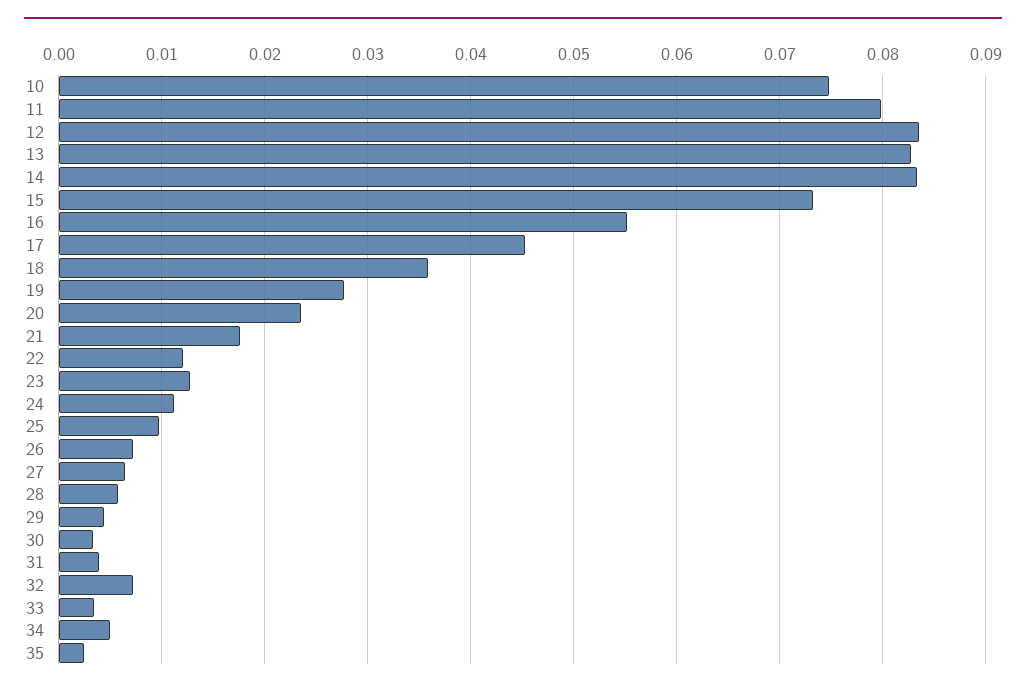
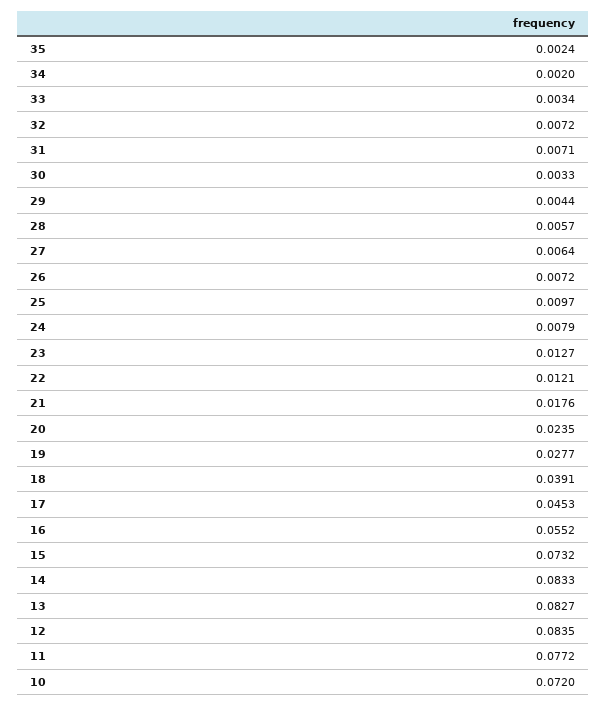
10: 0.075 -> 0.072
11: 0.08 -> 0.0772
18: 0.036 -> 0.0391
24: 0.011 -> 0.0079
31: 0.004 -> 0.0071
34: 0.005 -> 0.002

